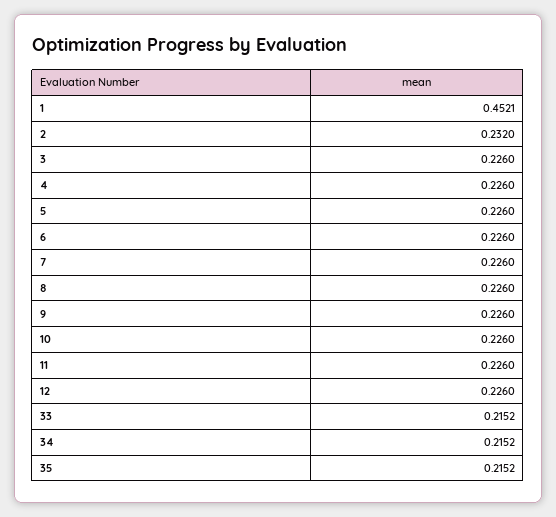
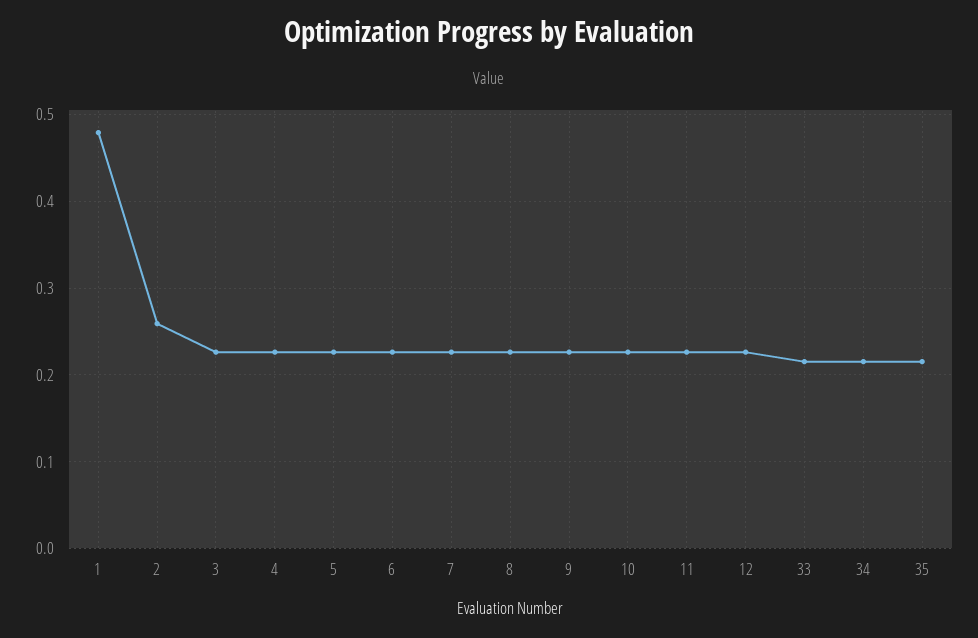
1: 0.4521 -> 0.48
2: 0.232 -> 0.26

